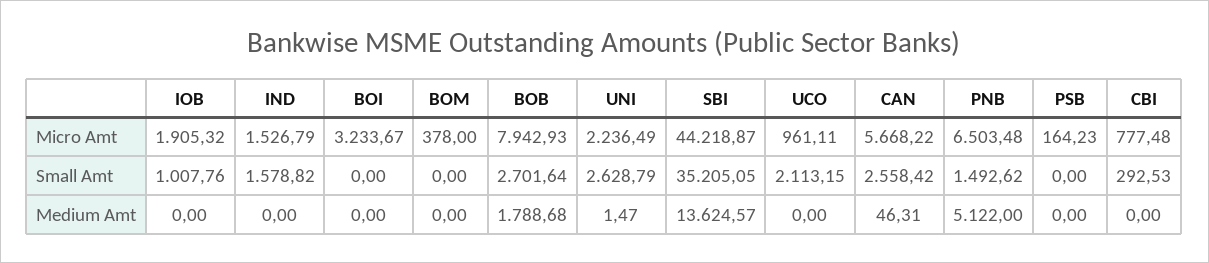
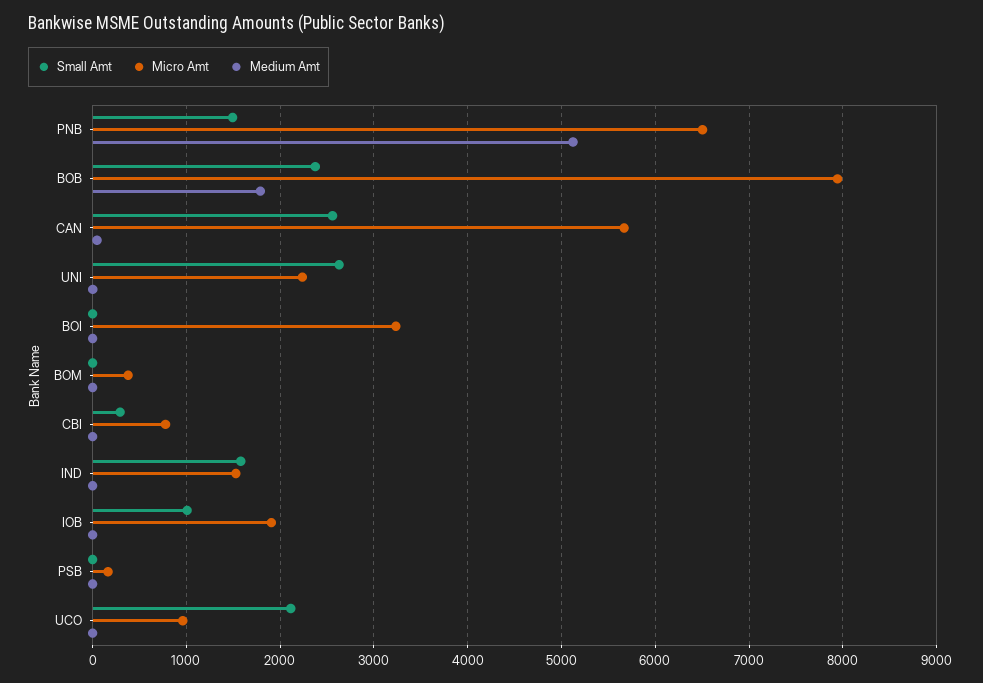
Micro Amt, SBI: 44218.87 -> none
Small Amt, BOB: 2701.64 -> 2400
Small Amt, SBI: 35205.05 -> none
Medium Amt, SBI: 13624.57 -> none

